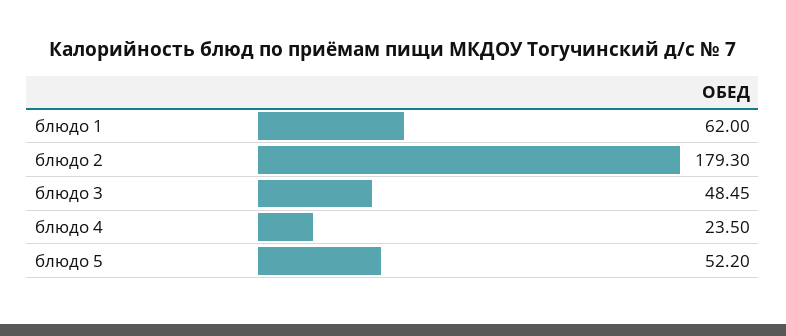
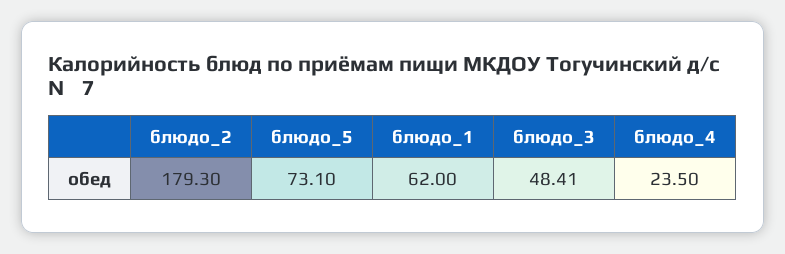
блюдо 3: 48.45 -> 48.41
блюдо 5: 52.2 -> 73.1

